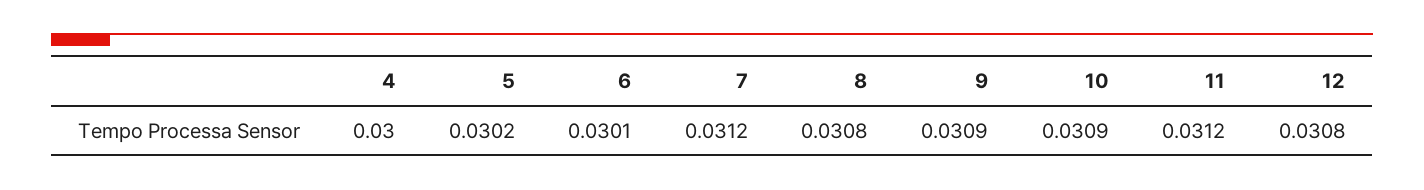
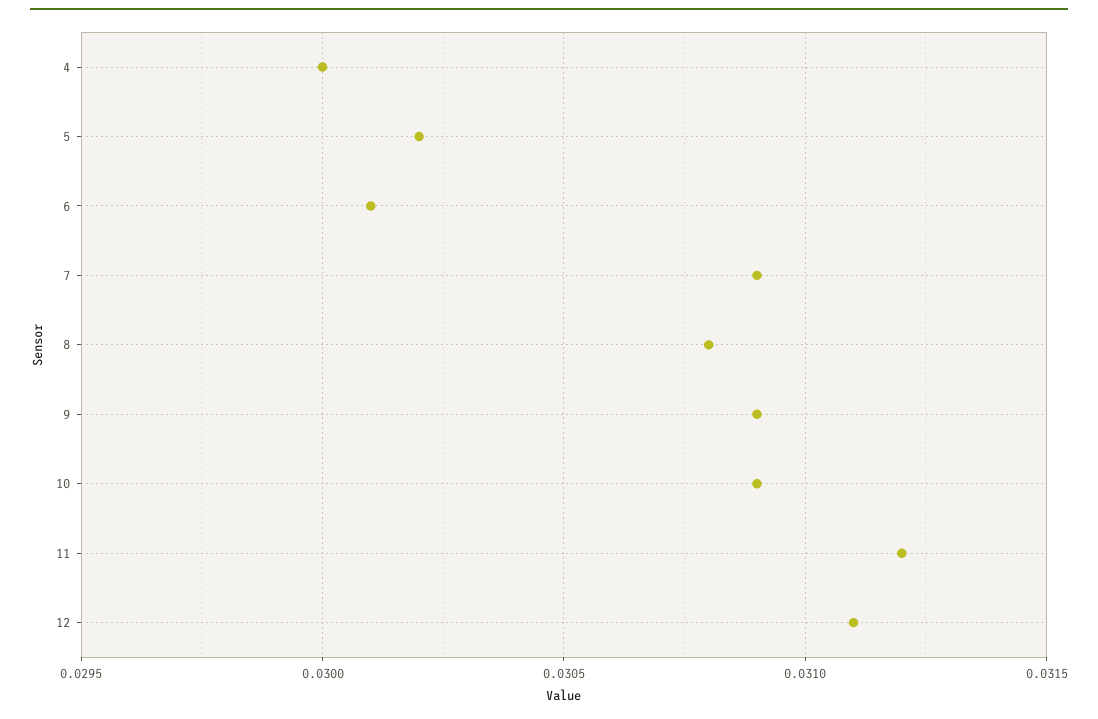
7: 0.0312 -> 0.0309
12: 0.0308 -> 0.0311

